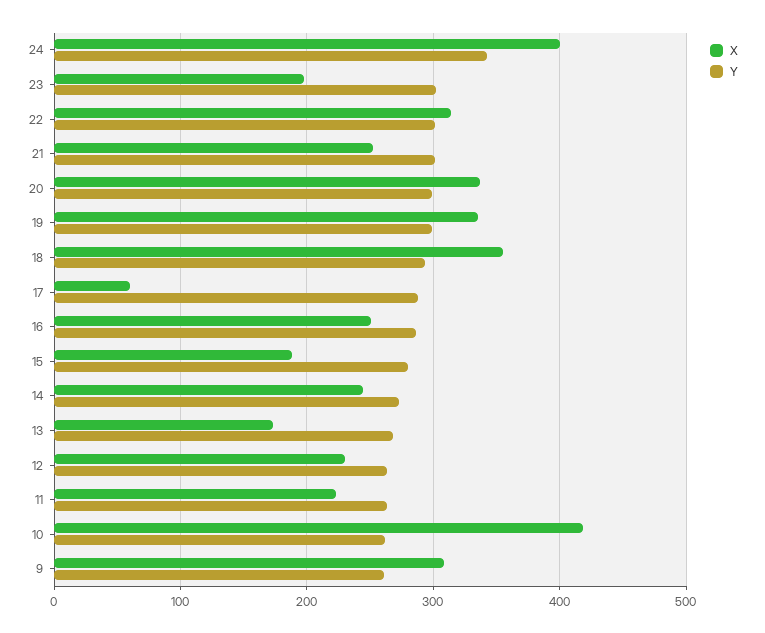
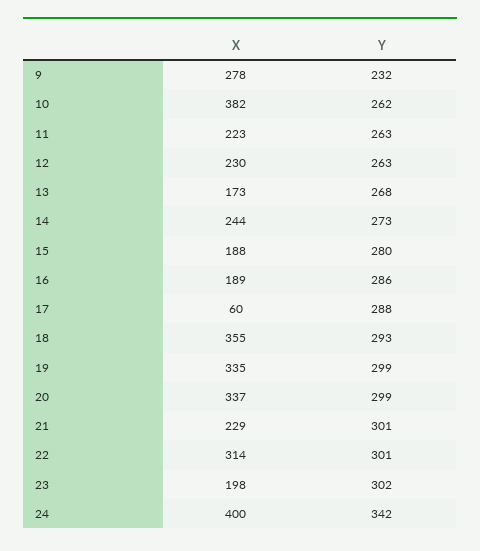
X, 21: 250 -> 229
X, 16: 250 -> 189
X, 10: 420 -> 382
X, 9: 310 -> 278
Y, 9: 260 -> 232

